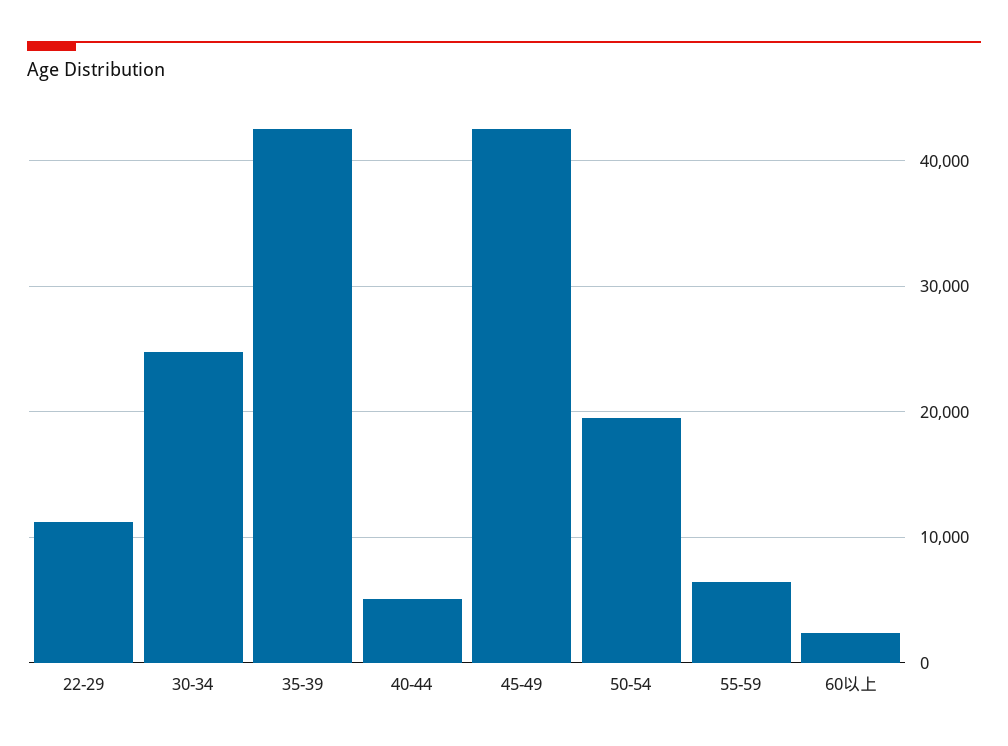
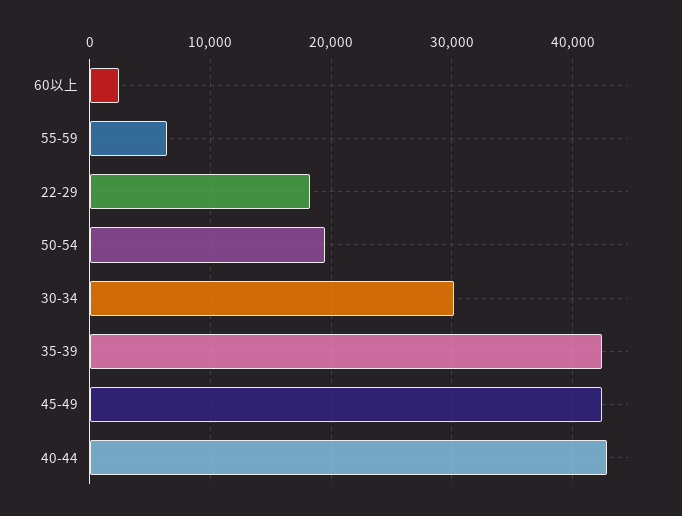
22-29: 11000 -> 18000
30-34: 25000 -> 30000
40-44: 5000 -> 43000

